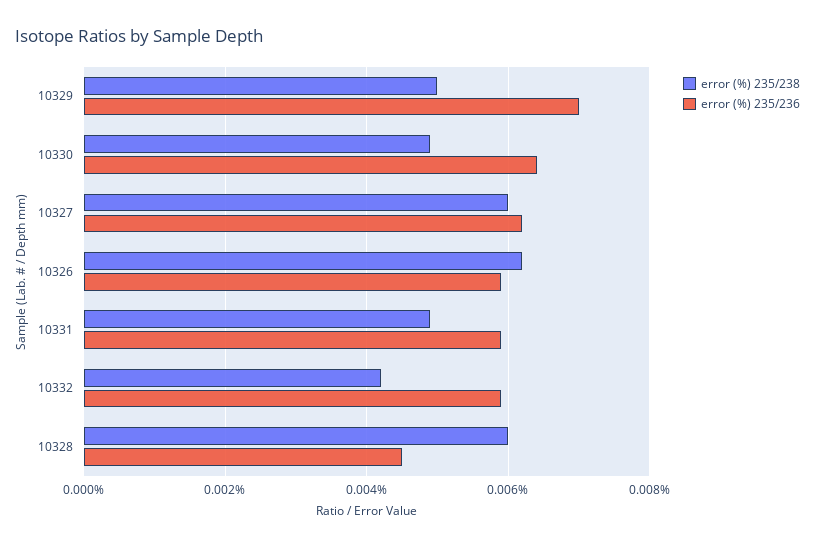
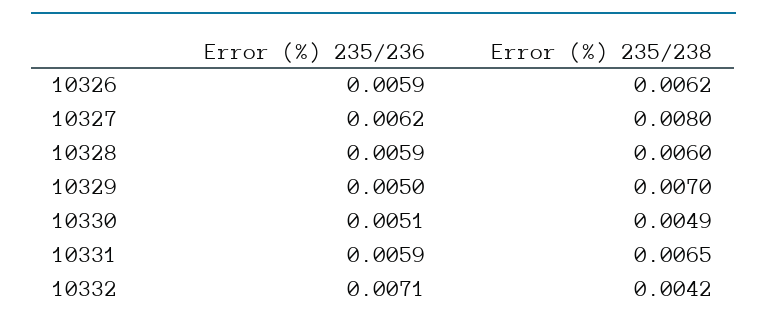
error (%) 235/238, 10329: 0.005 -> 0.007
error (%) 235/236, 10329: 0.007 -> 0.005
error (%) 235/236, 10330: 0.0065 -> 0.0051
error (%) 235/238, 10327: 0.006 -> 0.008
error (%) 235/238, 10331: 0.005 -> 0.0065
error (%) 235/236, 10332: 0.006 -> 0.0071
error (%) 235/236, 10328: 0.0045 -> 0.0059

